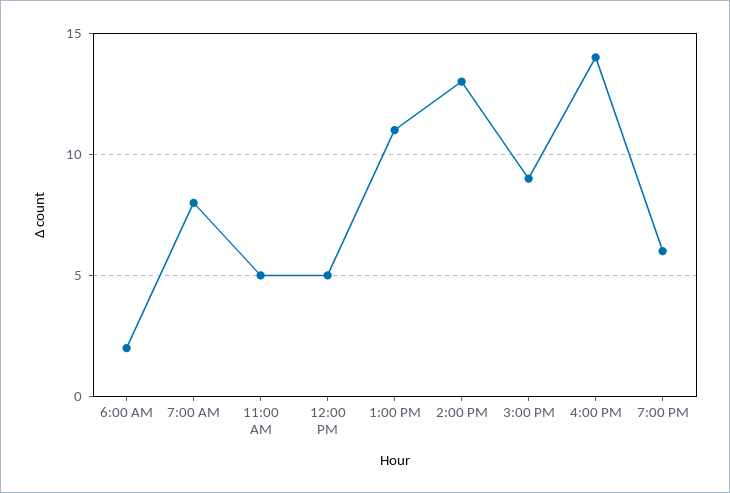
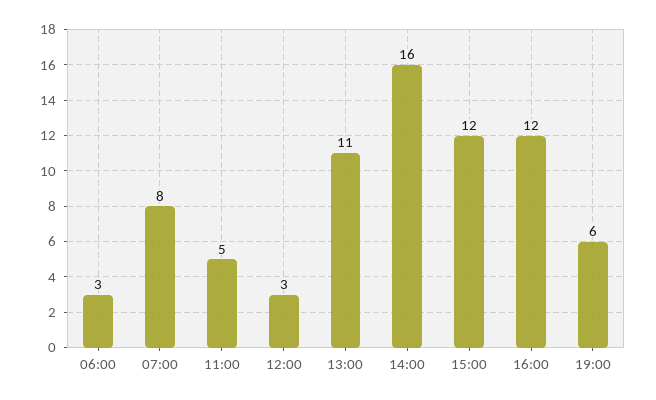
6:00 AM: 2 -> 3
12:00 PM: 5 -> 3
2:00 PM: 13 -> 16
3:00 PM: 9 -> 12
4:00 PM: 14 -> 12

